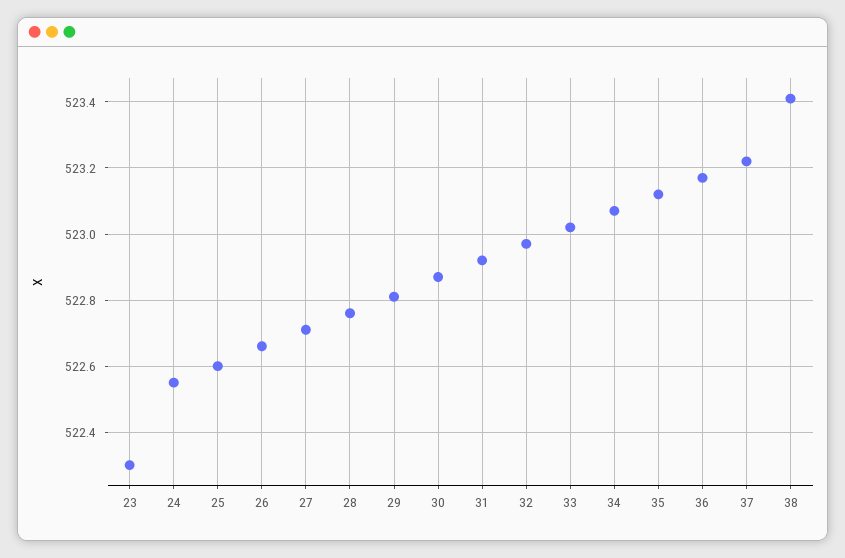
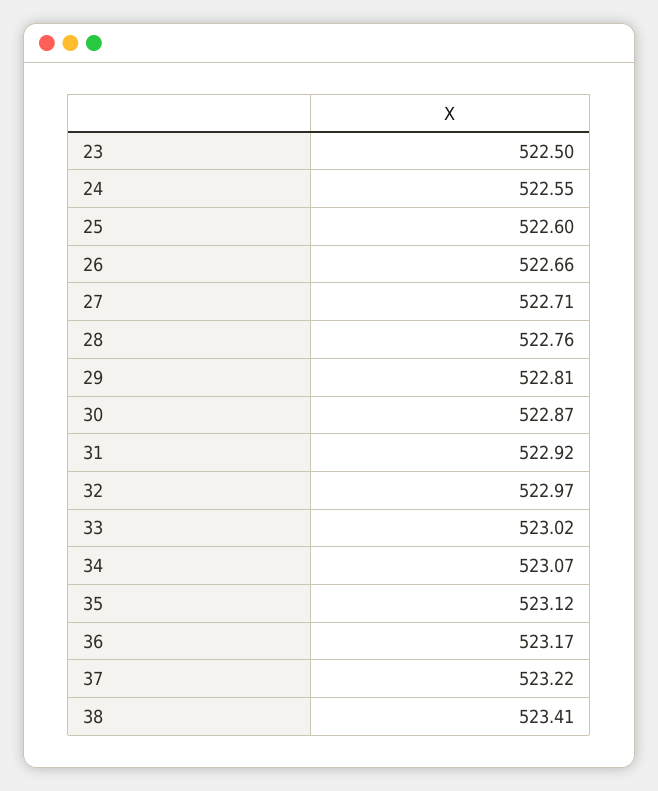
23: 522.3 -> 522.5

